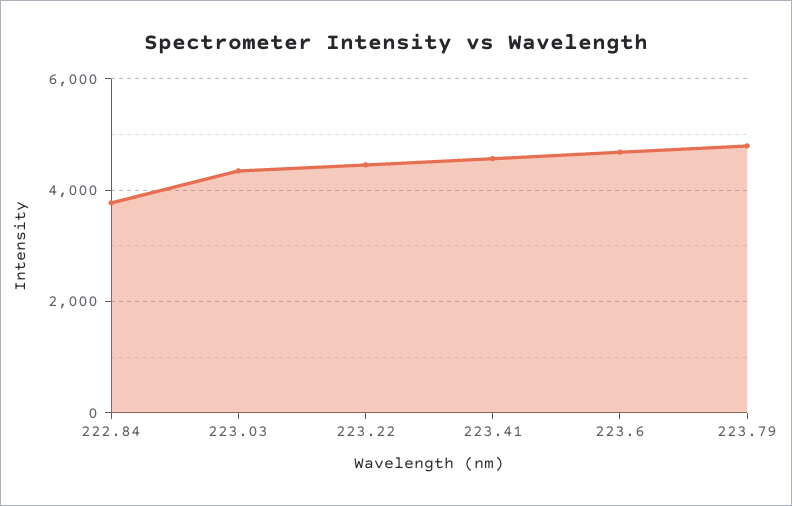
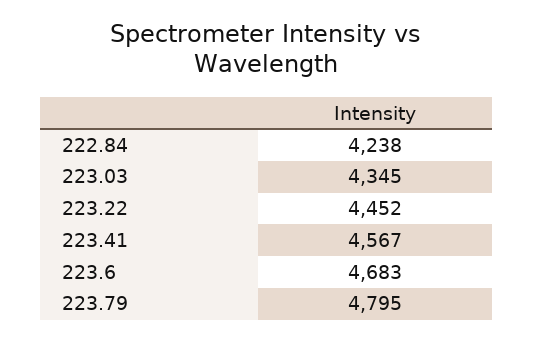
222.84: 3800 -> 4238

